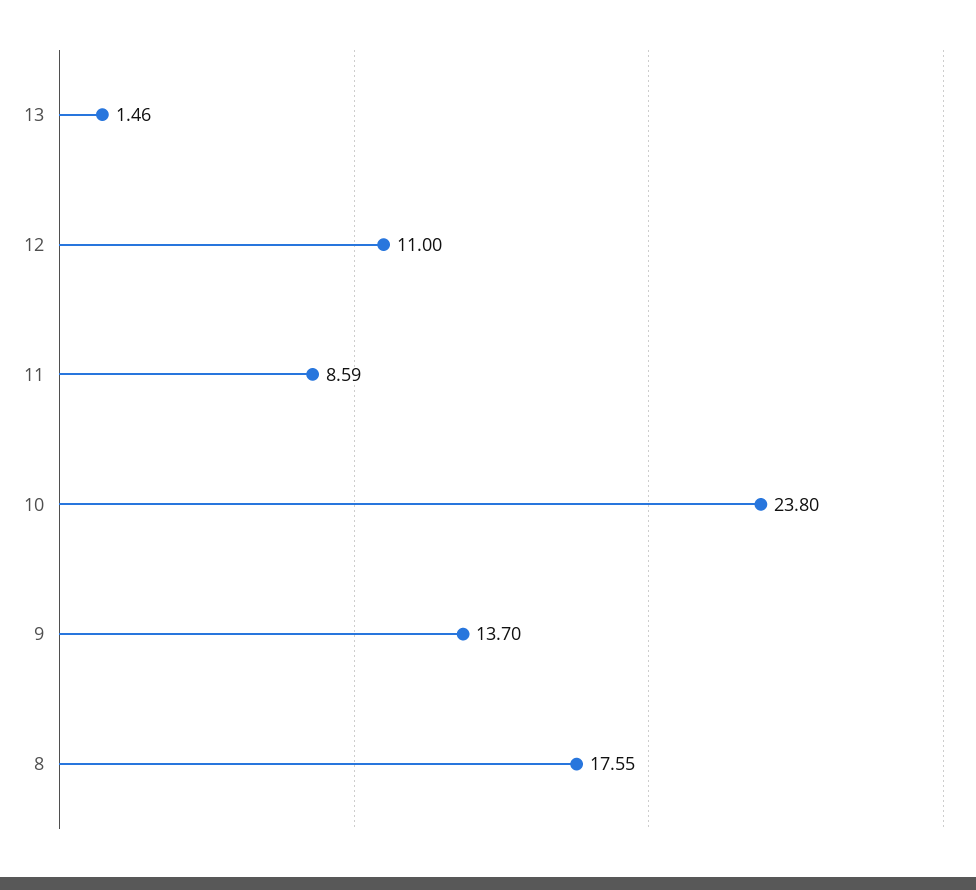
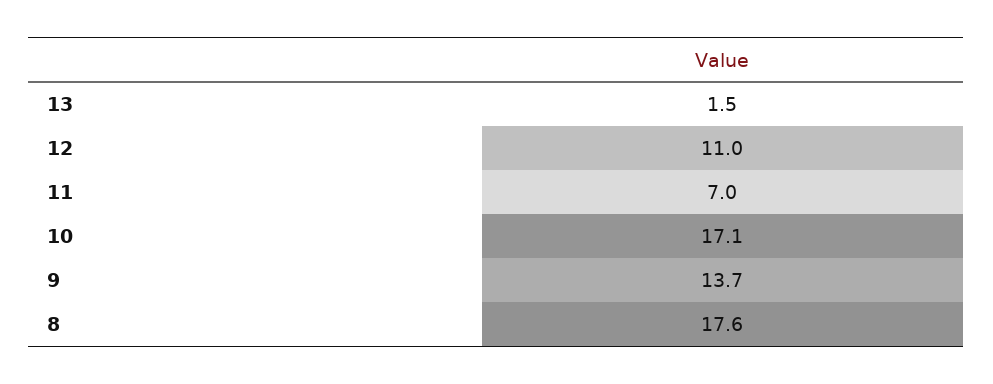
11: 8.59 -> 7
10: 23.8 -> 17.1

